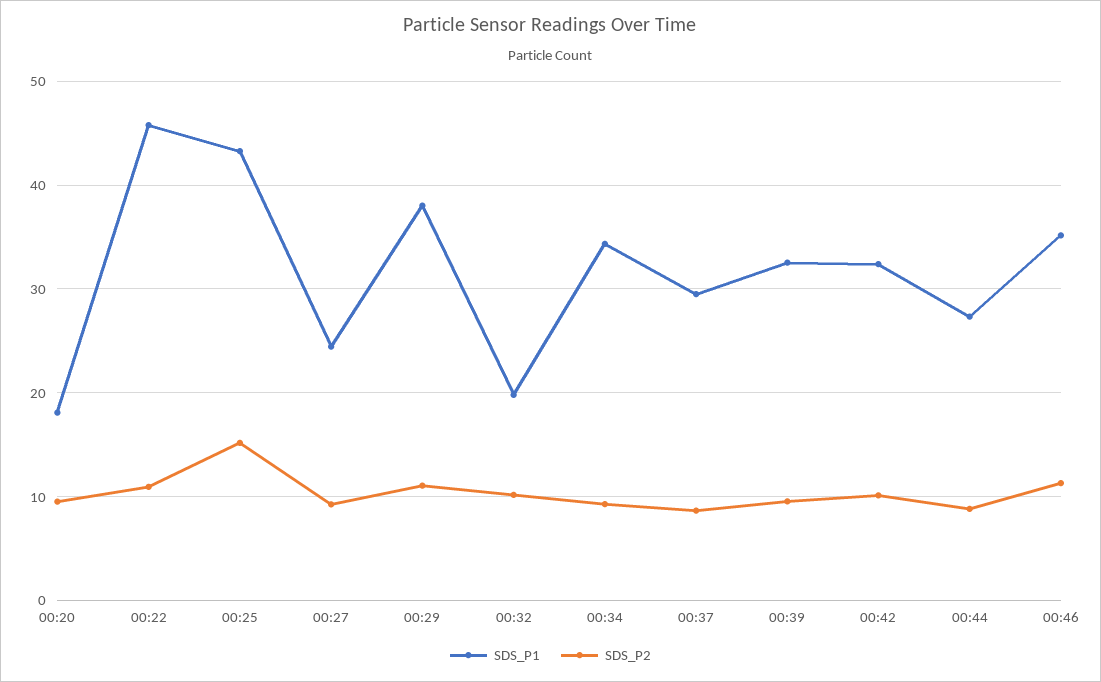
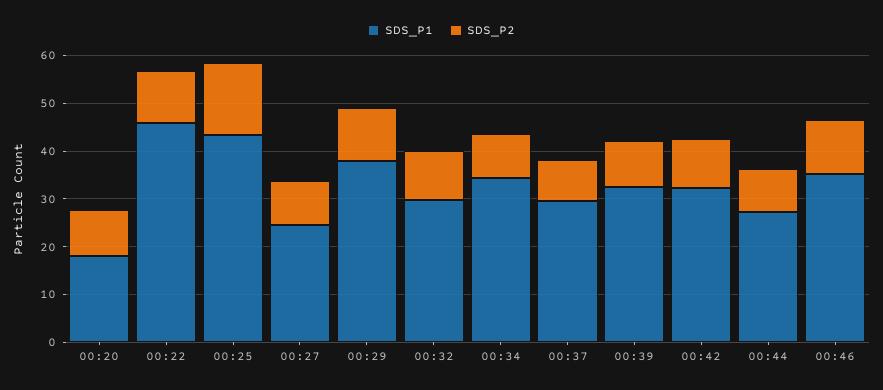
SDS_P1, 00:32: 20 -> 30

